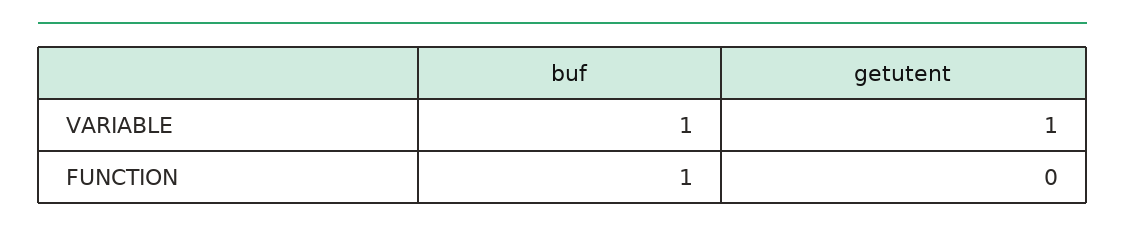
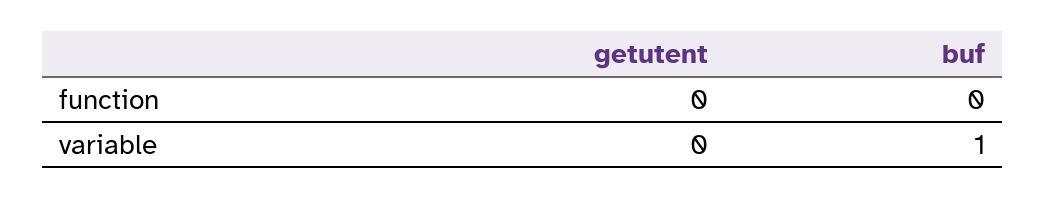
getutent, VARIABLE: 1 -> 0
buf, FUNCTION: 1 -> 0

